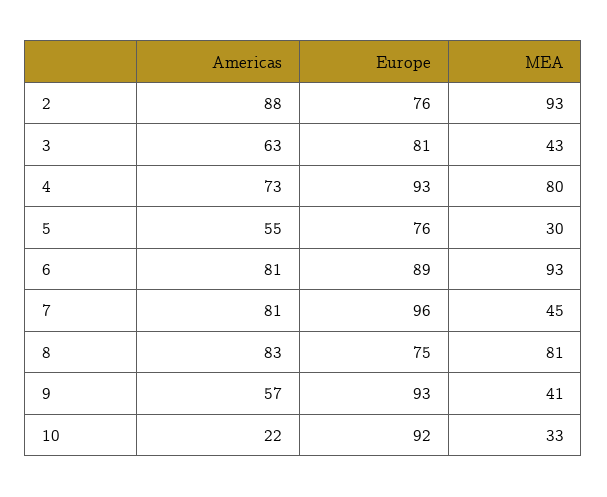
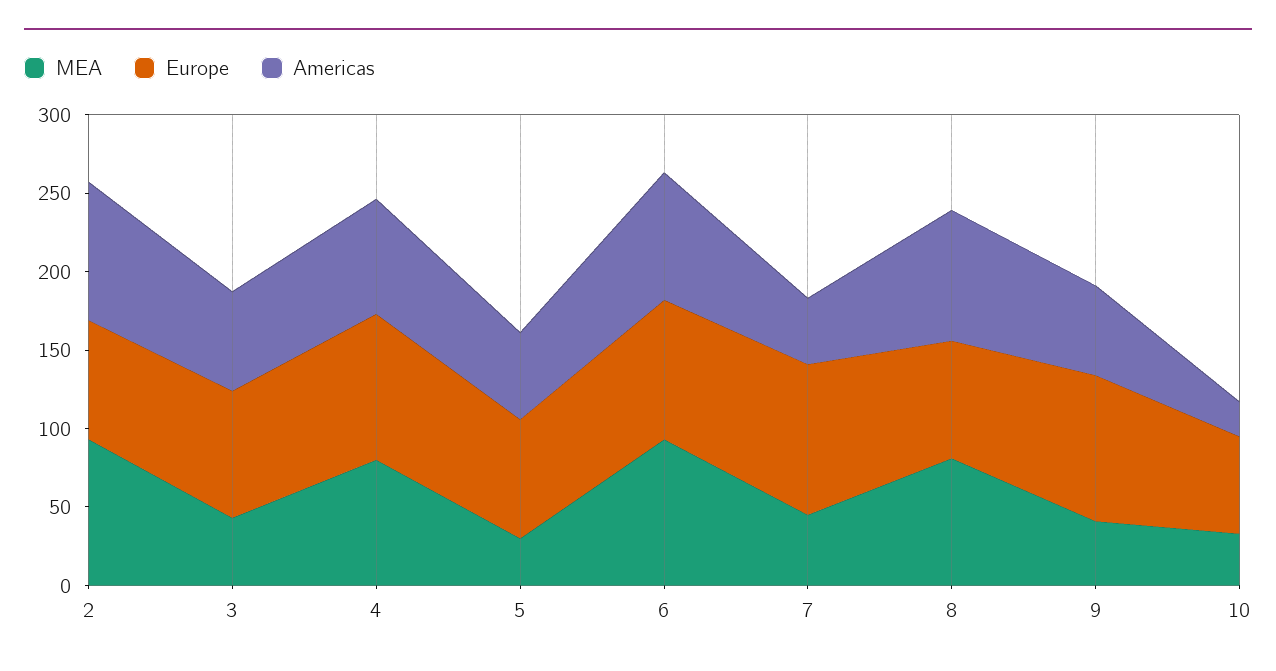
Americas, 7: 81 -> 40
Europe, 10: 92 -> 60

